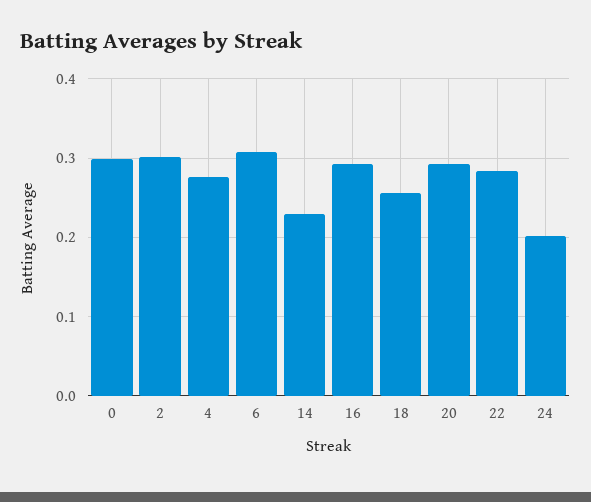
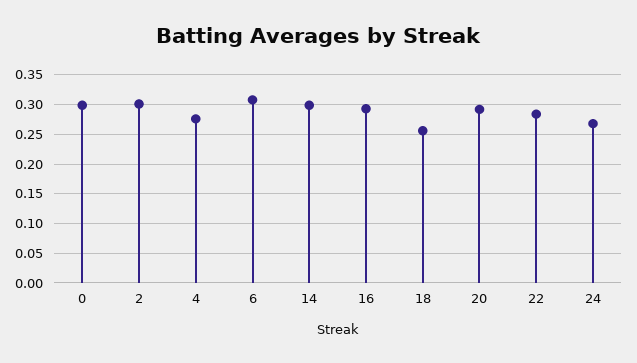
14: 0.23 -> 0.3
24: 0.2 -> 0.275

